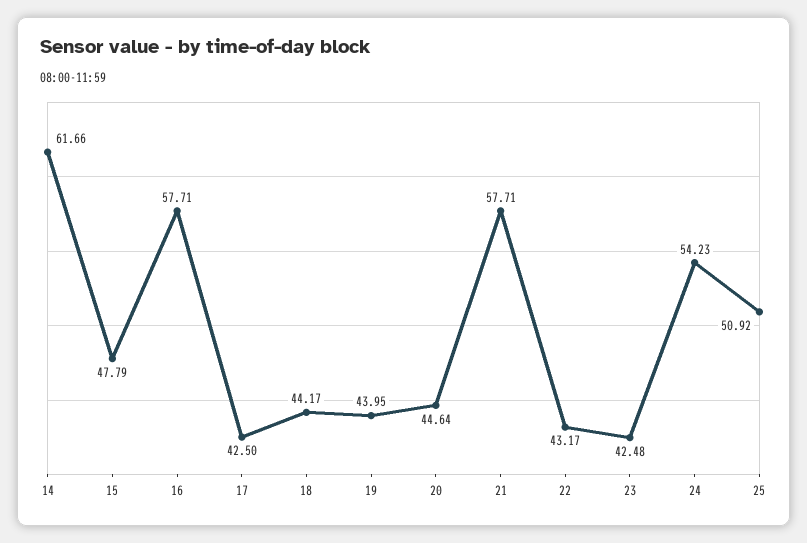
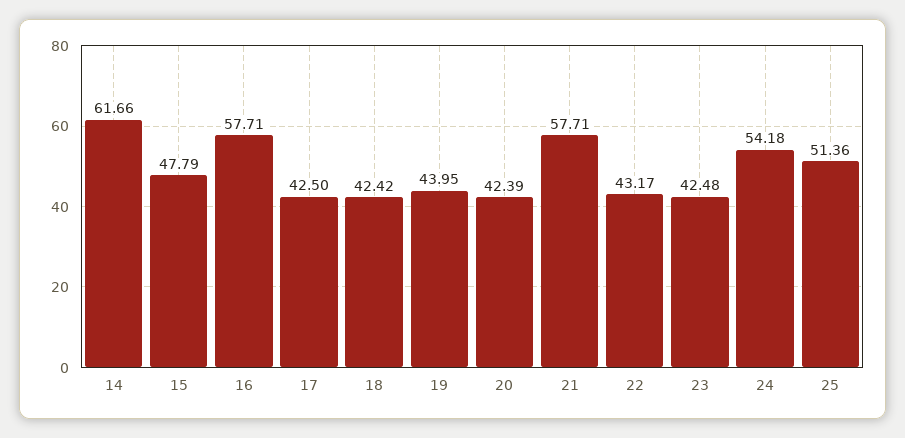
18: 44.17 -> 42.42
20: 44.64 -> 42.39
24: 54.23 -> 54.18
25: 50.92 -> 51.36

